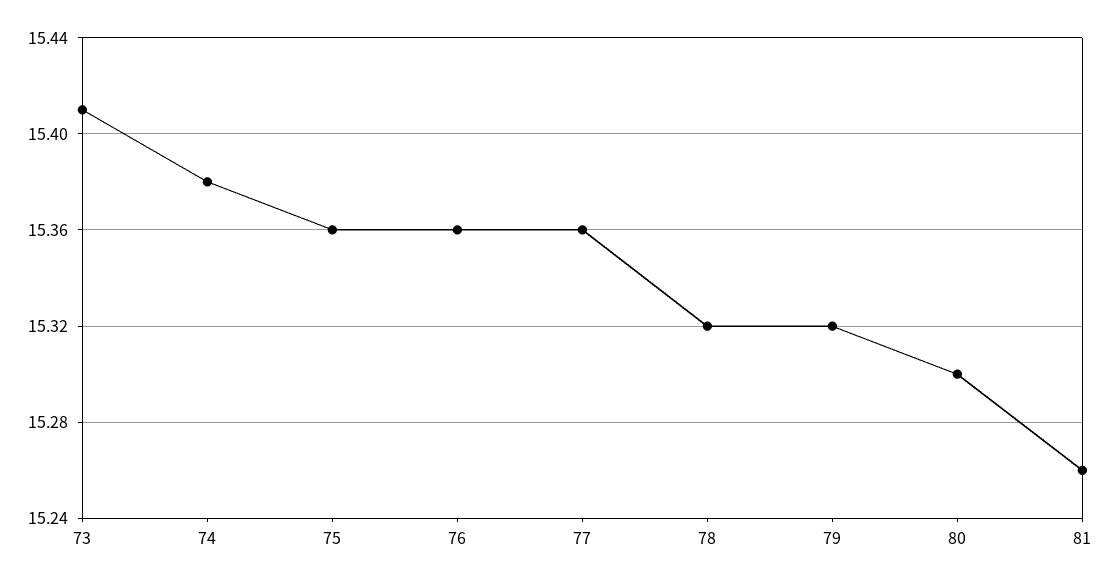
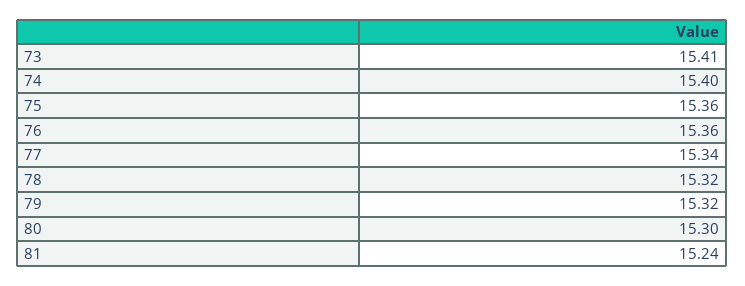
74: 15.38 -> 15.4
77: 15.36 -> 15.34
81: 15.26 -> 15.24

